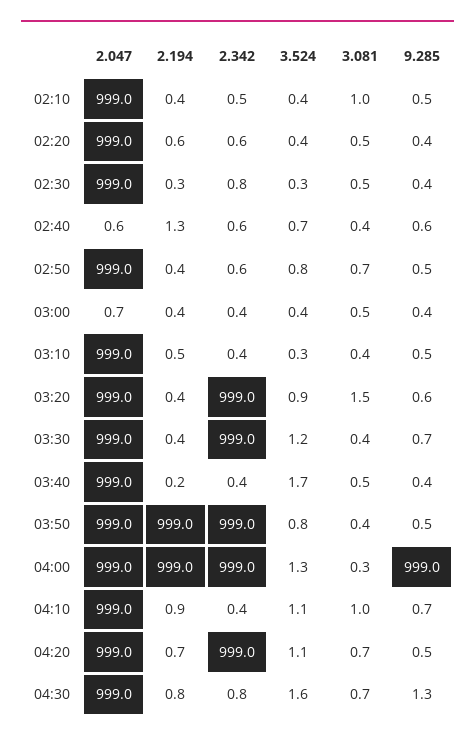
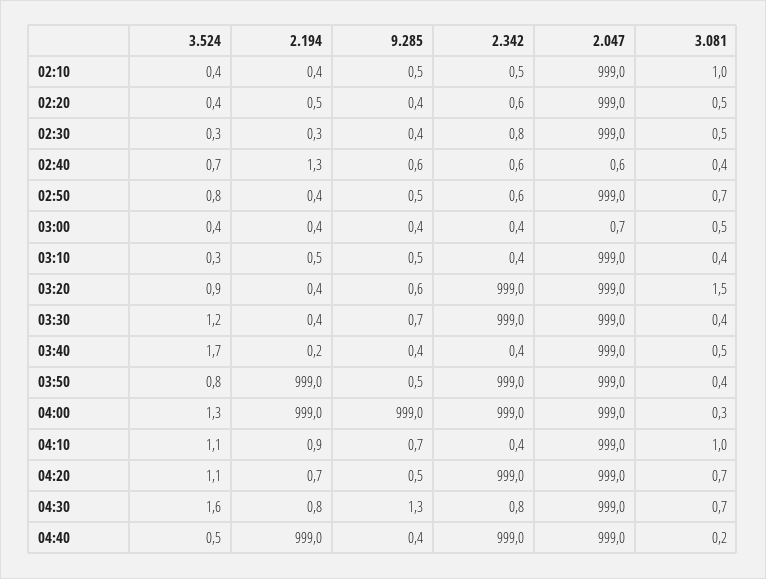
2.194, 02:20: 0.6 -> 0.5
3.524, 04:40: none -> 0.5
2.194, 04:40: none -> 999
9.285, 04:40: none -> 0.4
2.342, 04:40: none -> 999
2.047, 04:40: none -> 999
3.081, 04:40: none -> 0.2

